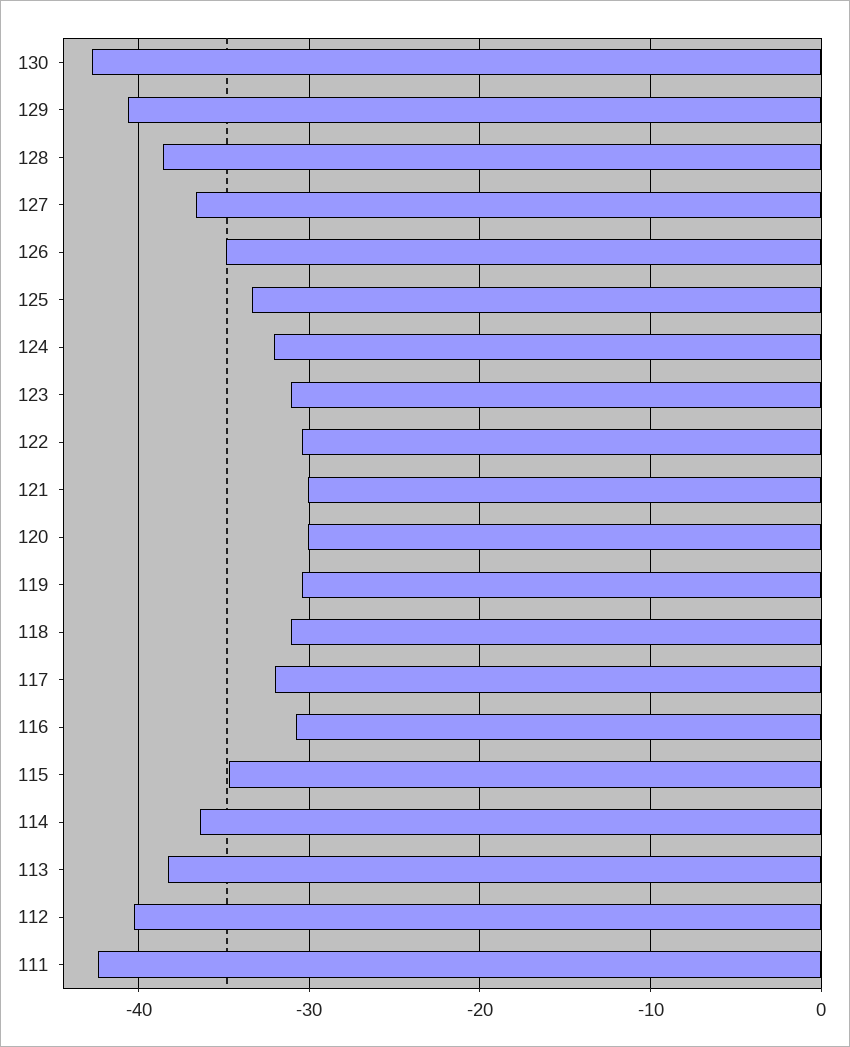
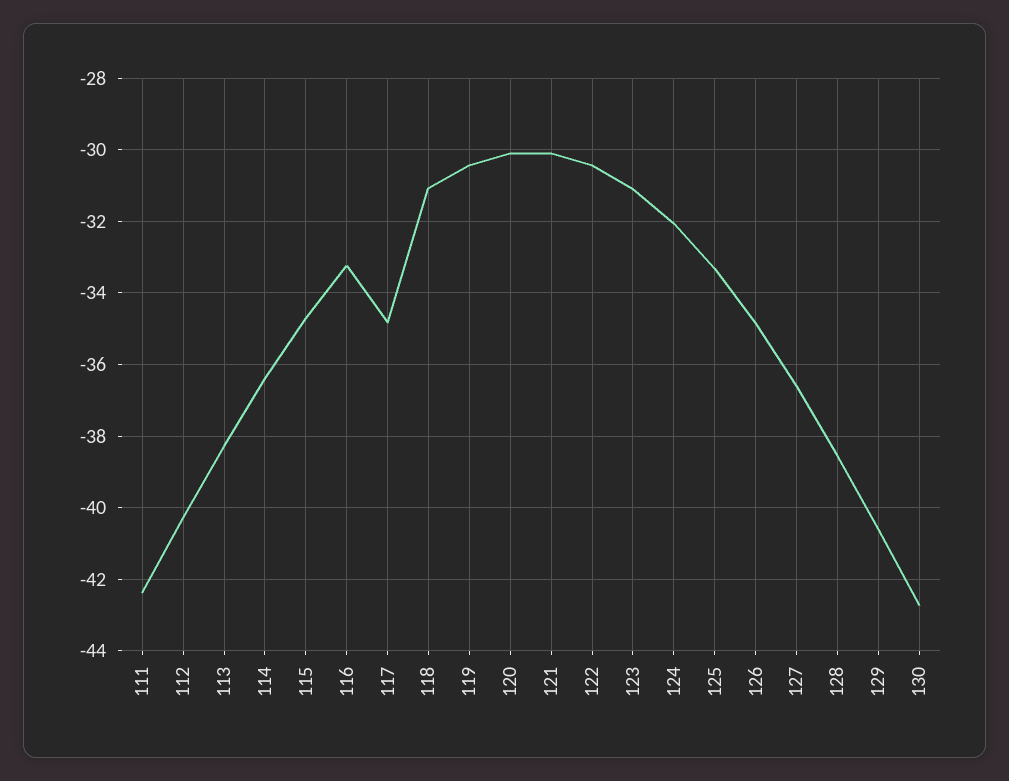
117: -32 -> -34.8
116: -31 -> -33.2

